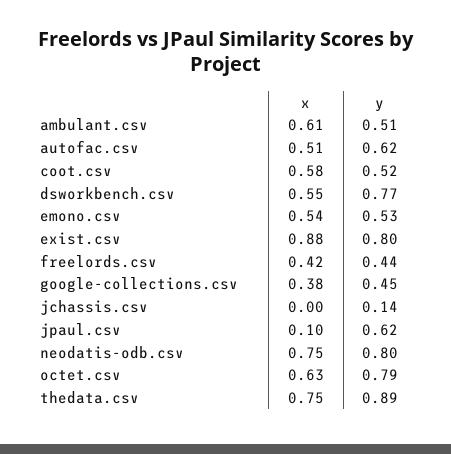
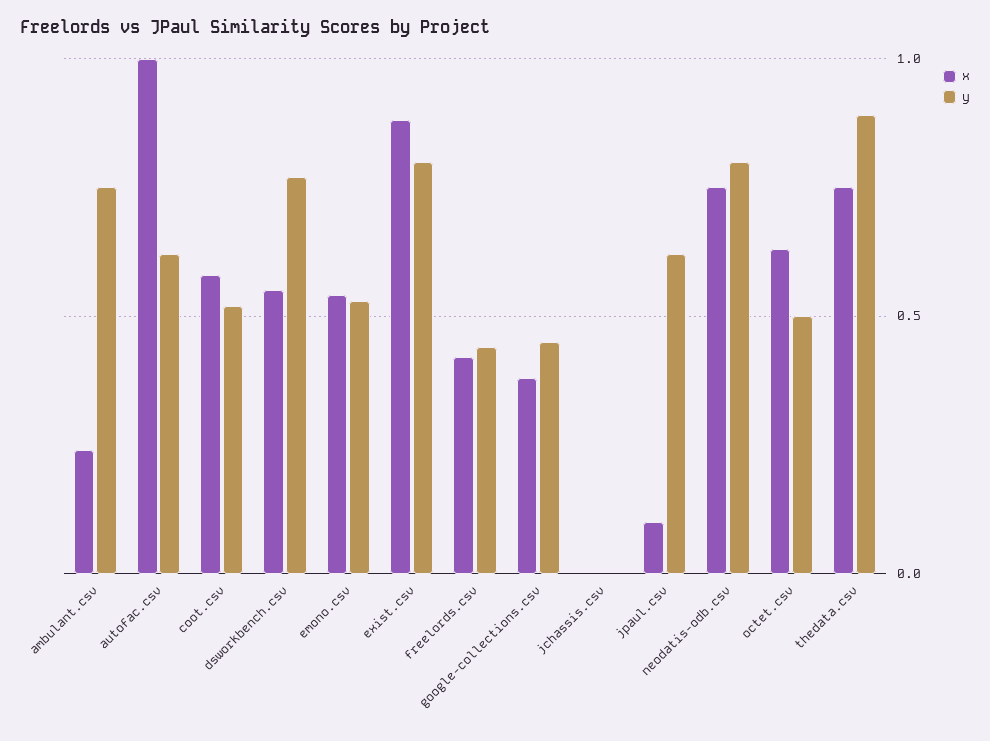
x, ambulant.csv: 0.61 -> 0.25
y, ambulant.csv: 0.51 -> 0.75
x, autofac.csv: 0.51 -> 1
y, jchassis.csv: 0.14 -> 0
y, octet.csv: 0.79 -> 0.5

